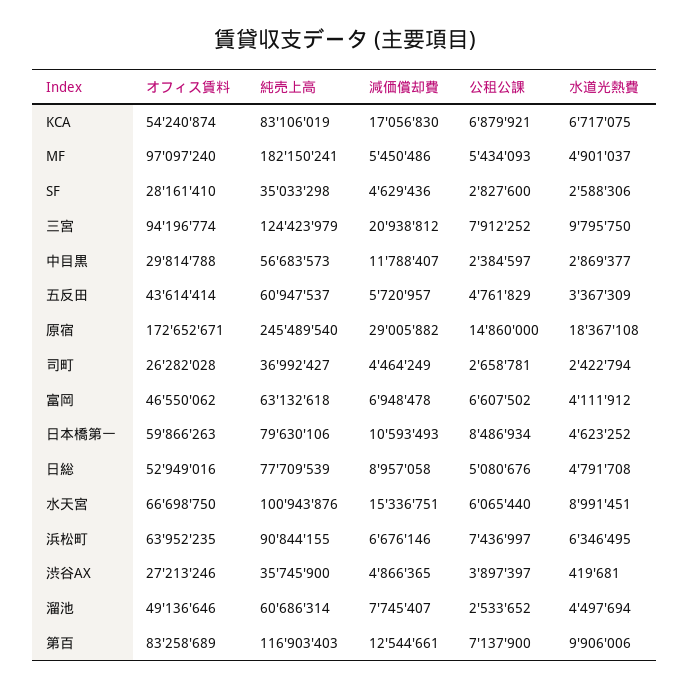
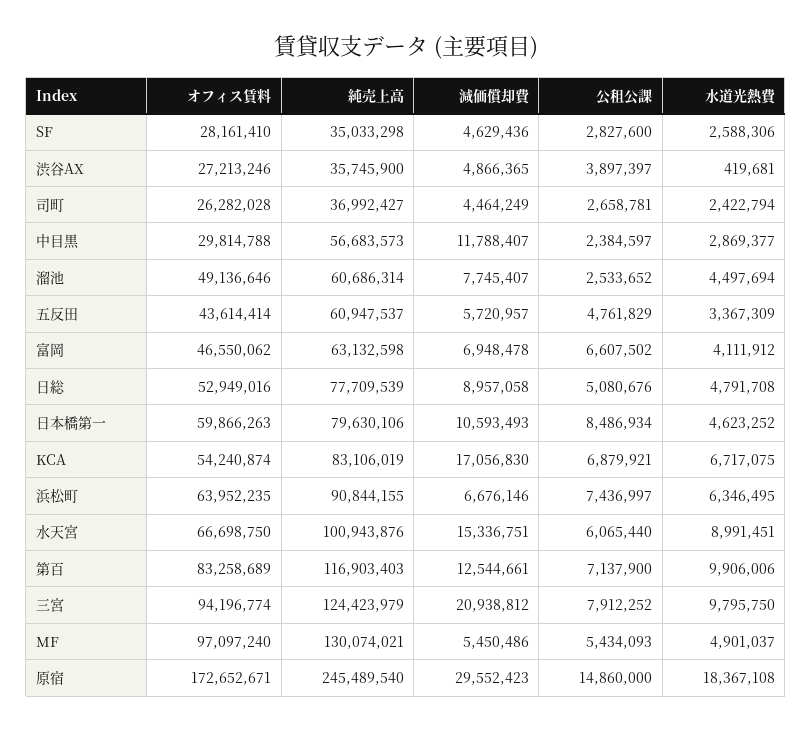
純売上高, MF: 182150241 -> 130074021
減価償却費, 原宿: 29005882 -> 29552423
純売上高, 富岡: 63132618 -> 63132598

